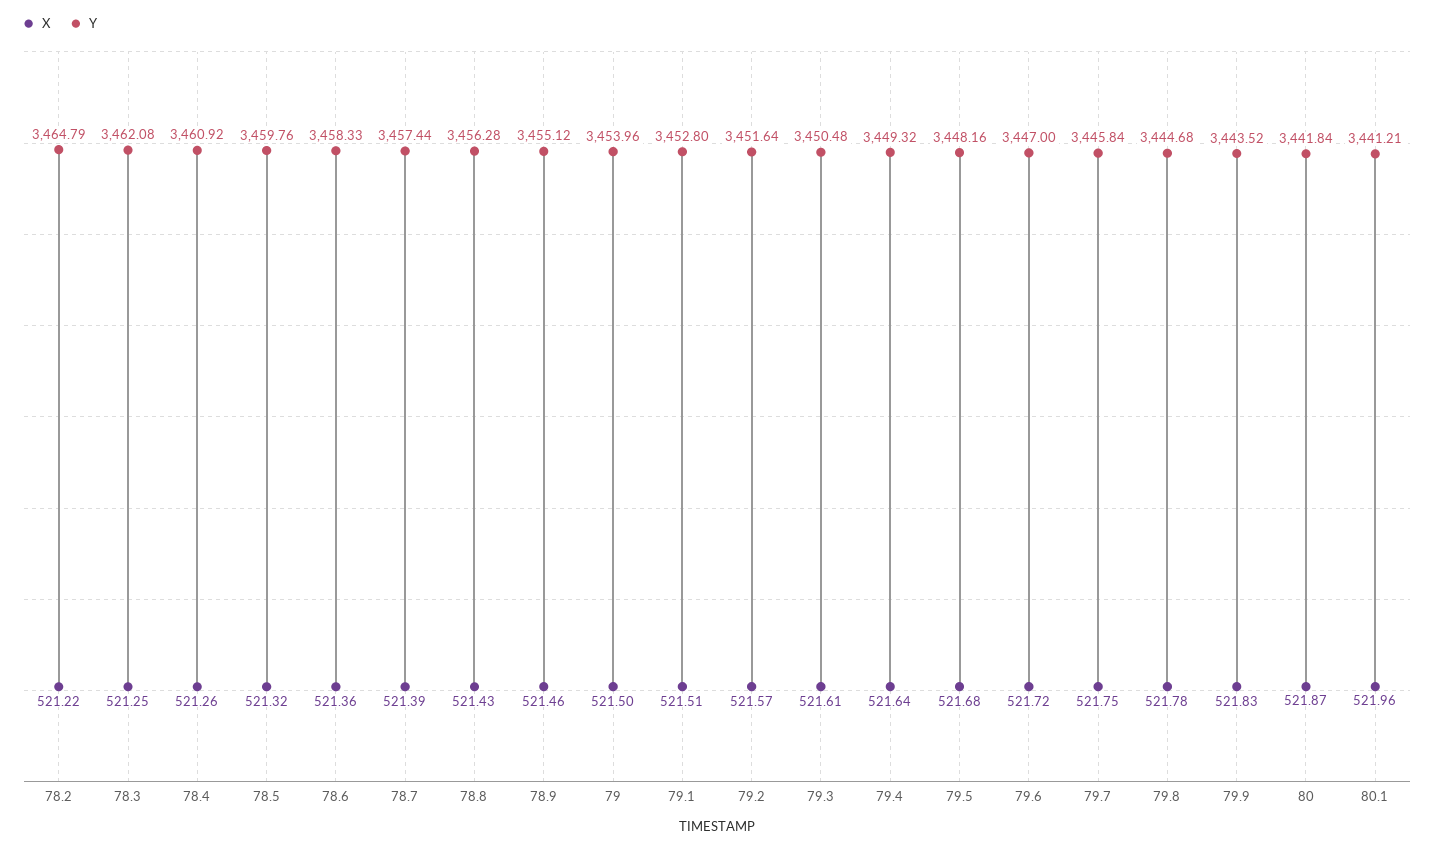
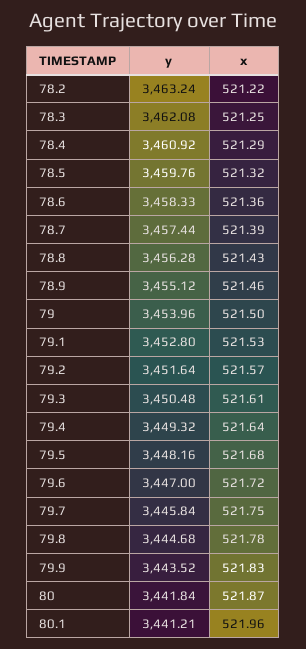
Y, 78.2: 3464.79 -> 3463.24
X, 78.4: 521.26 -> 521.29
X, 79.1: 521.51 -> 521.53

